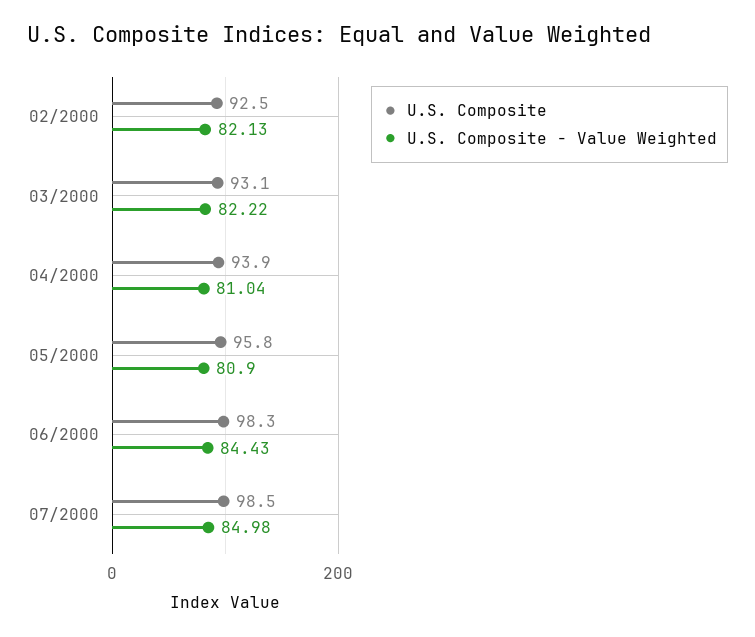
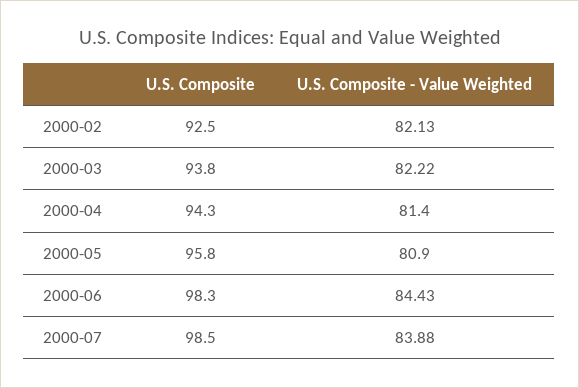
U.S. Composite, 03/2000: 93.1 -> 93.8
U.S. Composite, 04/2000: 93.9 -> 94.3
U.S. Composite - Value Weighted, 04/2000: 81.04 -> 81.4
U.S. Composite - Value Weighted, 07/2000: 84.98 -> 83.88

